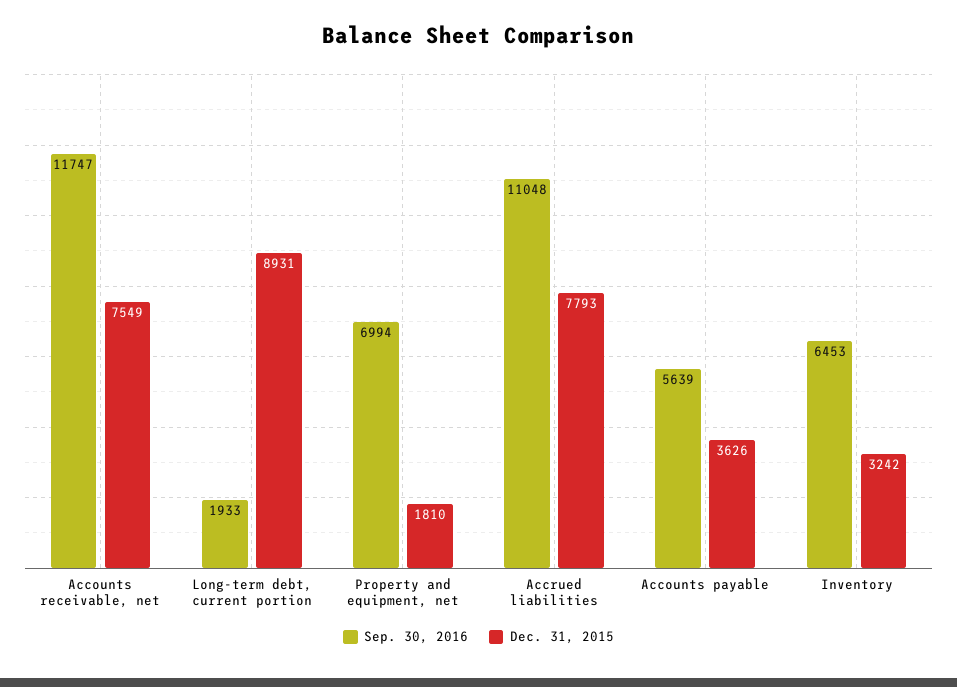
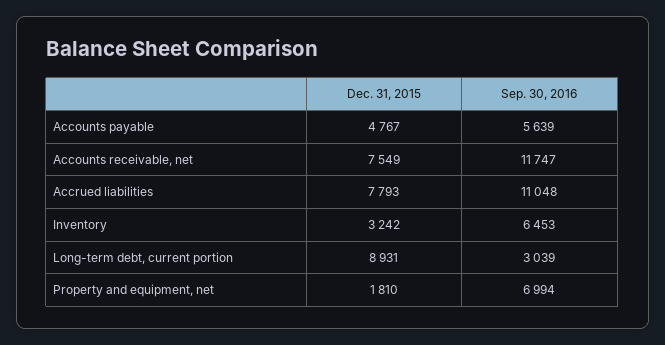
Sep. 30, 2016, Long-term debt, current portion: 1933 -> 3039
Dec. 31, 2015, Accounts payable: 3626 -> 4767

